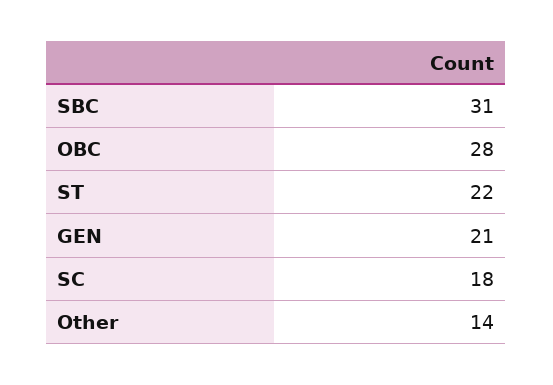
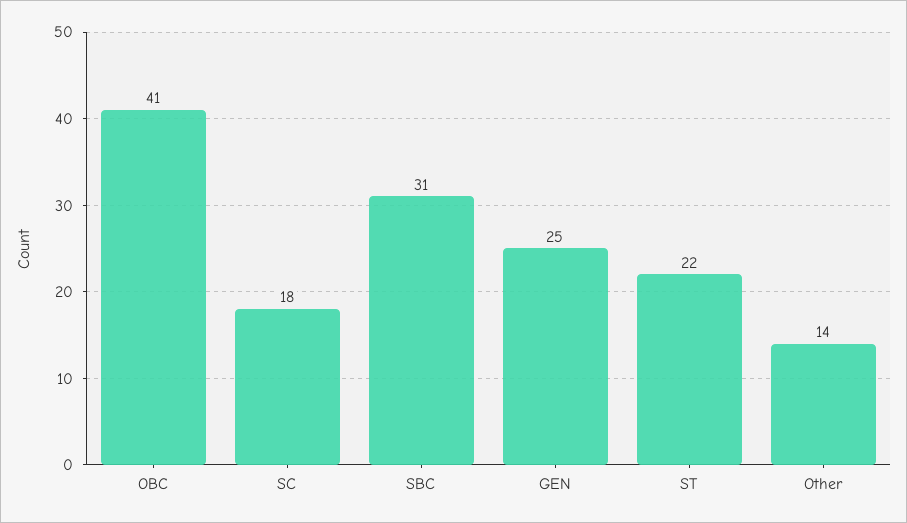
OBC: 28 -> 41
GEN: 21 -> 25

